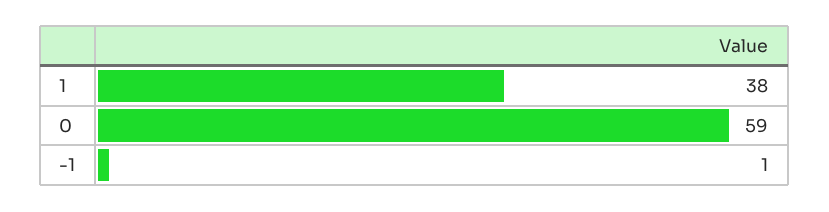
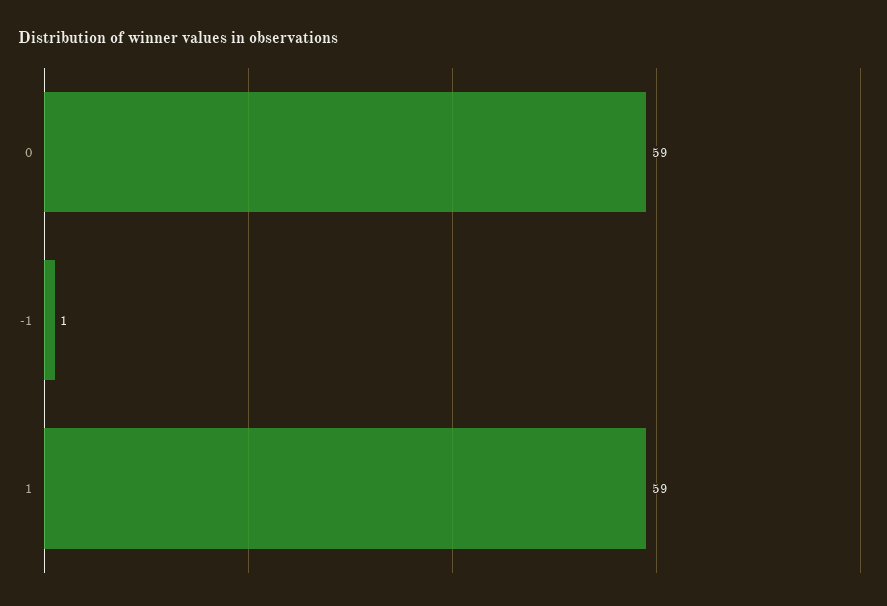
1: 38 -> 59

